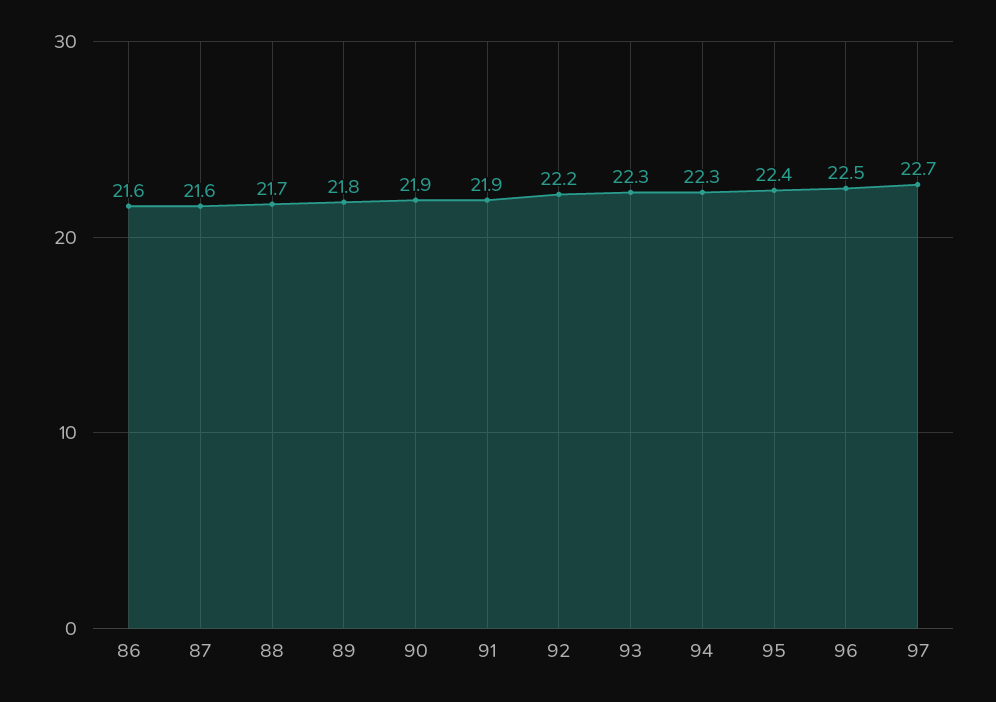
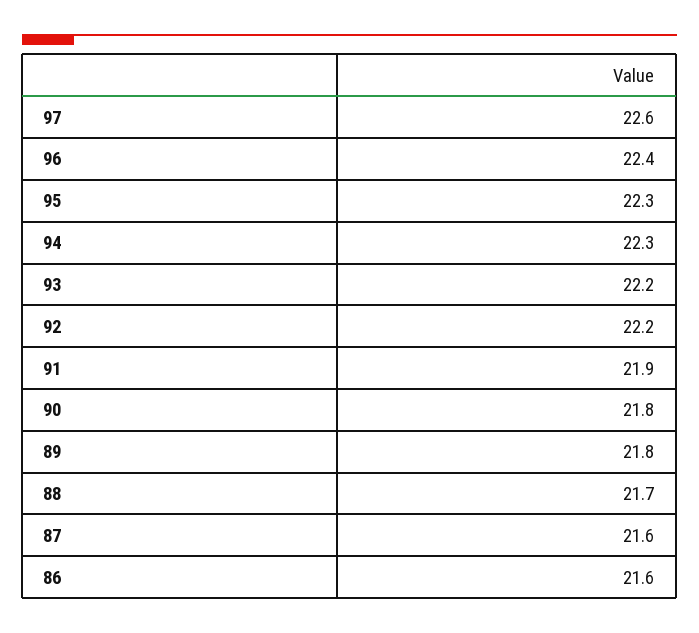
90: 21.9 -> 21.8
93: 22.3 -> 22.2
95: 22.4 -> 22.3
96: 22.5 -> 22.4
97: 22.7 -> 22.6

